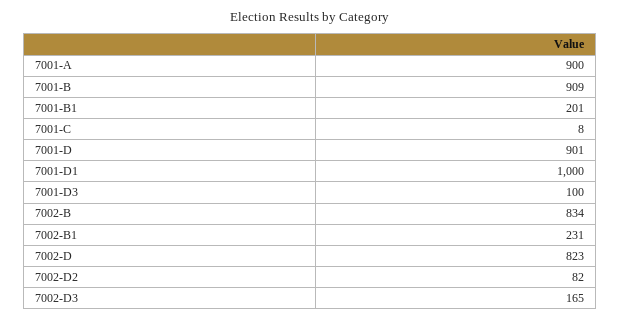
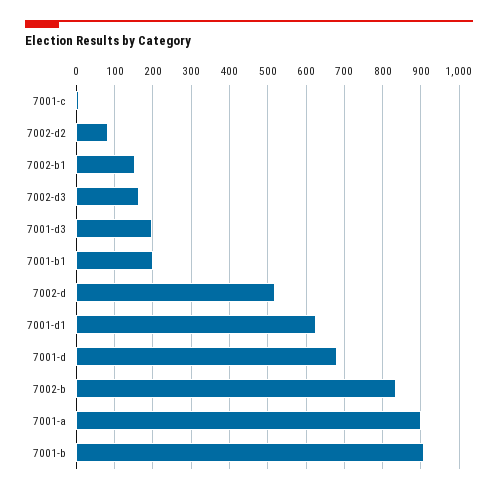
7001-D: 901 -> 680
7001-D1: 1000 -> 620
7001-D3: 100 -> 200
7002-B1: 231 -> 160
7002-D: 823 -> 520

